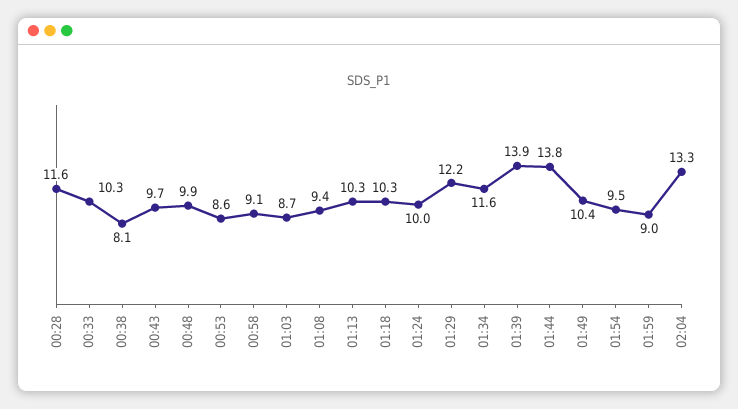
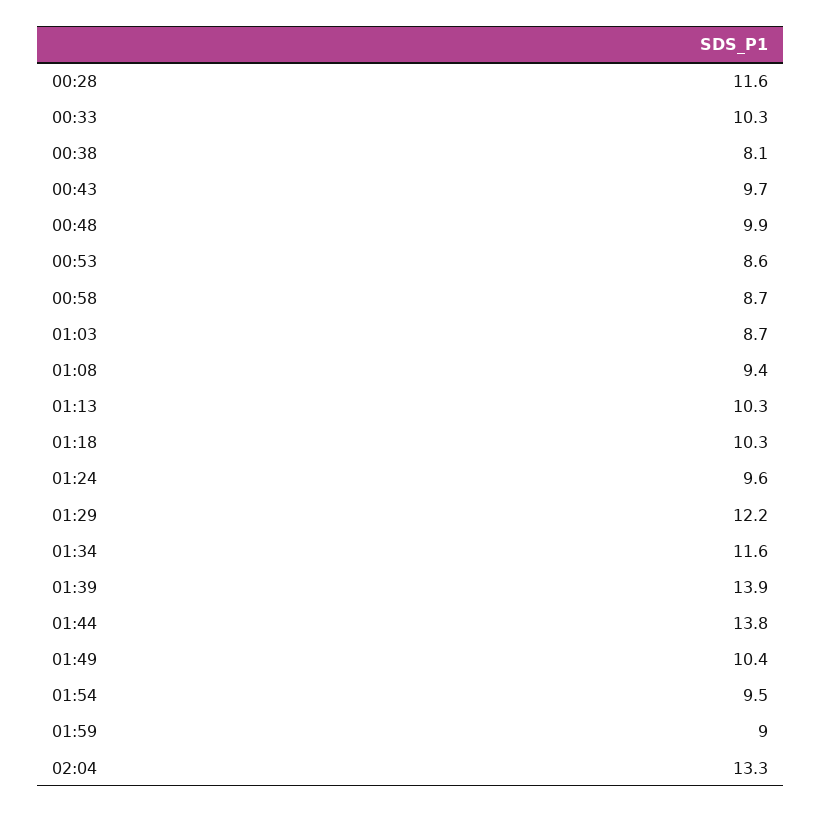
00:58: 9.1 -> 8.7
01:24: 10 -> 9.6

